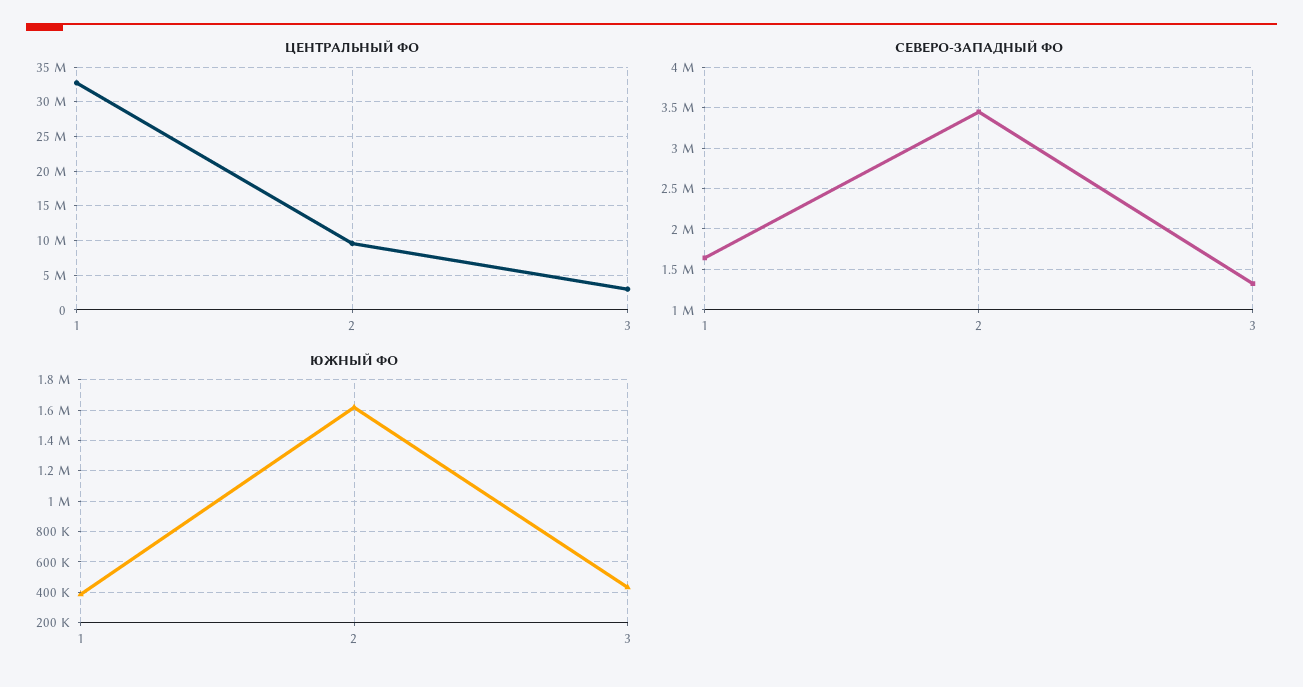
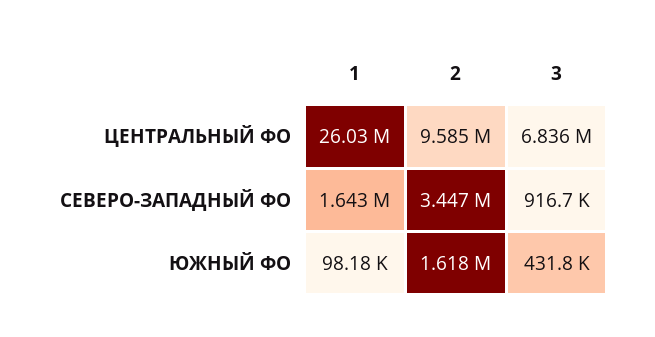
ЦЕНТРАЛЬНЫЙ ФО, 1: 33000000 -> 26030000
ЦЕНТРАЛЬНЫЙ ФО, 3: 3000000 -> 6836000
СЕВЕРО-ЗАПАДНЫЙ ФО, 3: 1300000 -> 916700
ЮЖНЫЙ ФО, 1: 400000 -> 98180

